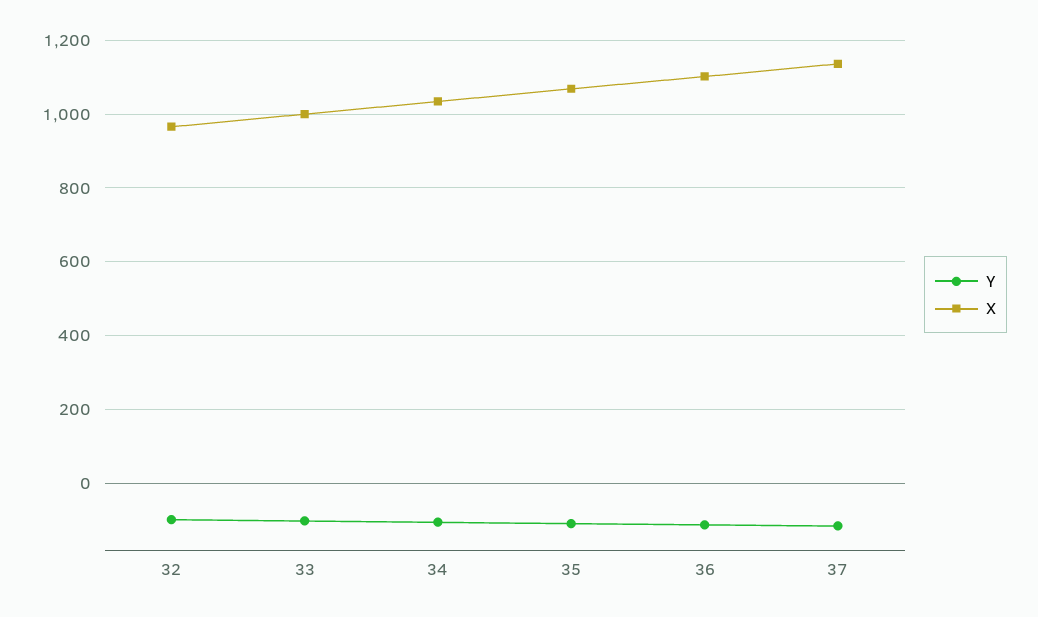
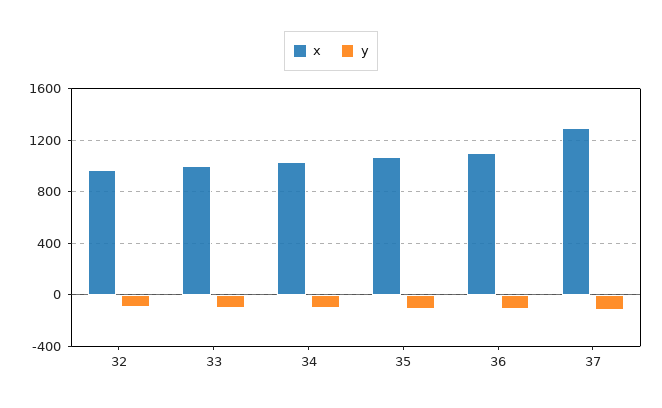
X, 37: 1140 -> 1300

